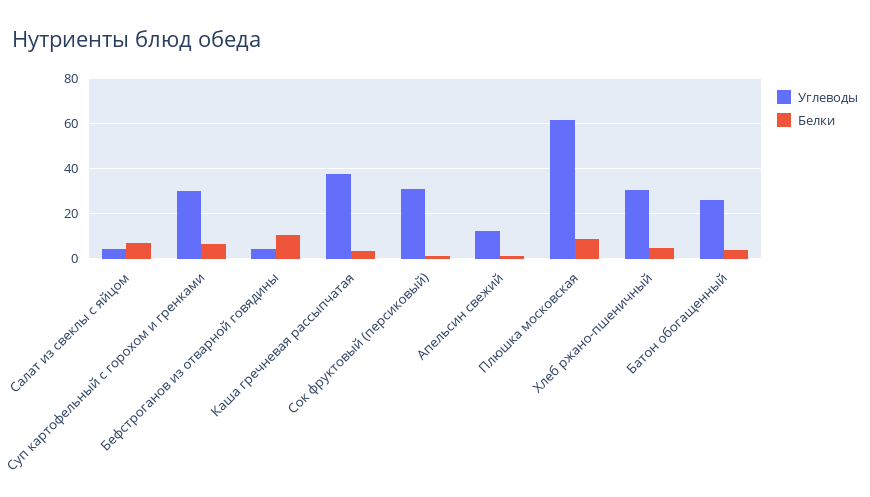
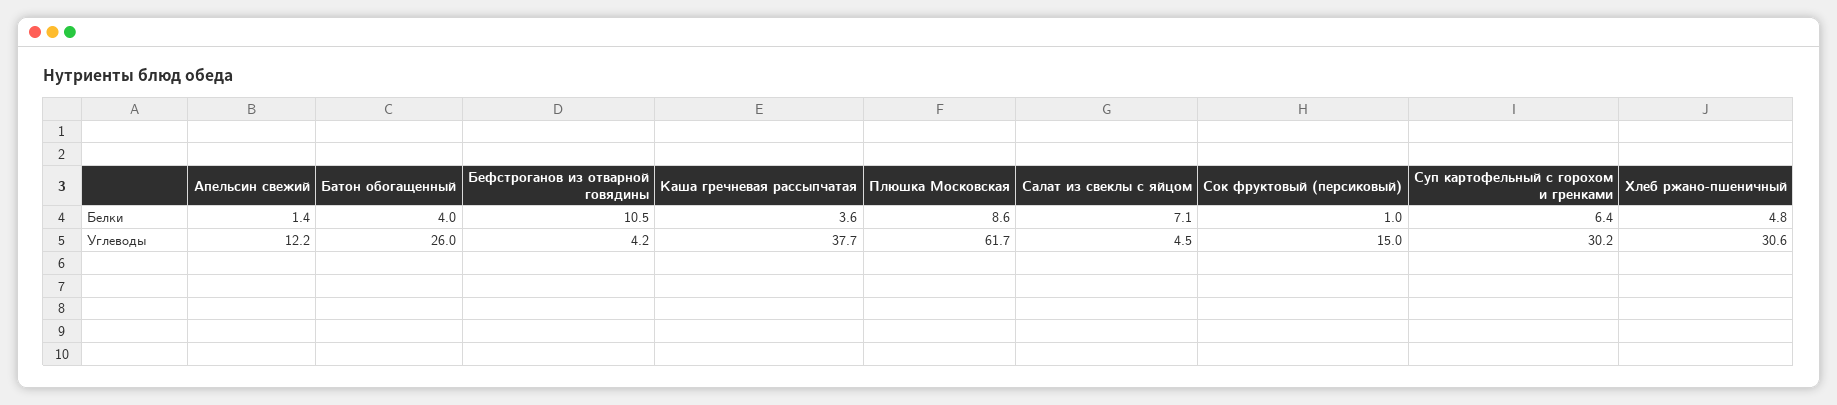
Углеводы, Сок фруктовый (персиковый): 30 -> 15

